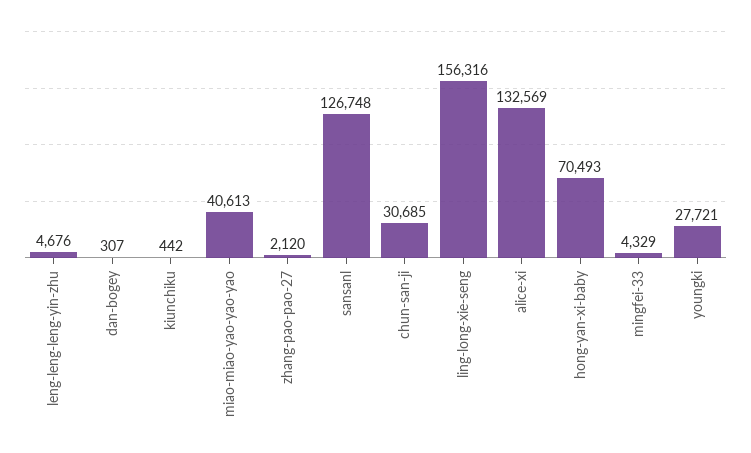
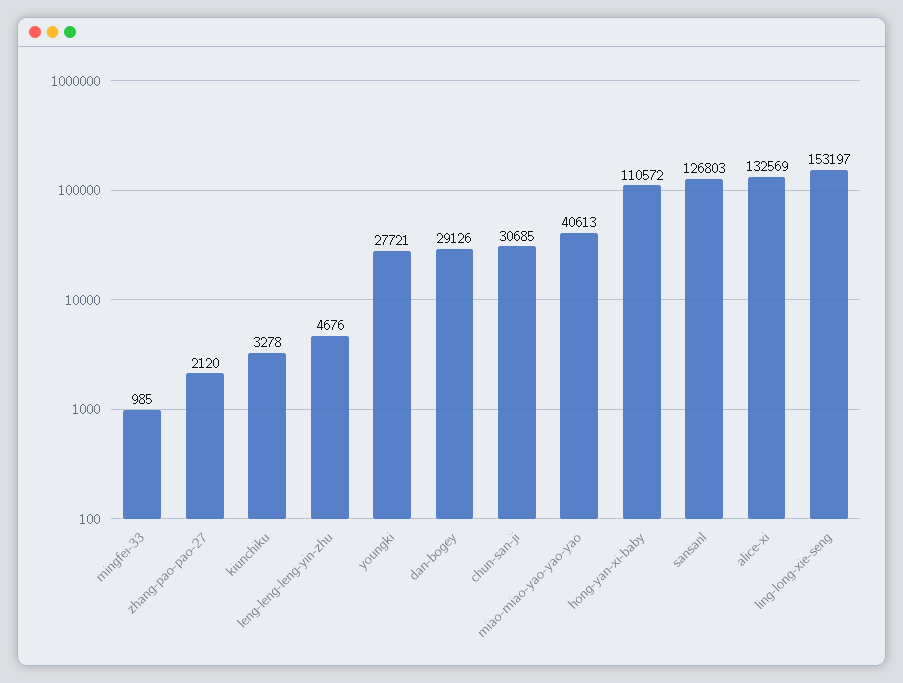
dan-bogey: 307 -> 29126
kiunchiku: 442 -> 3278
sansanl: 126748 -> 126803
ling-long-xie-seng: 156316 -> 153197
hong-yan-xi-baby: 70493 -> 110572
mingfei-33: 4329 -> 985

